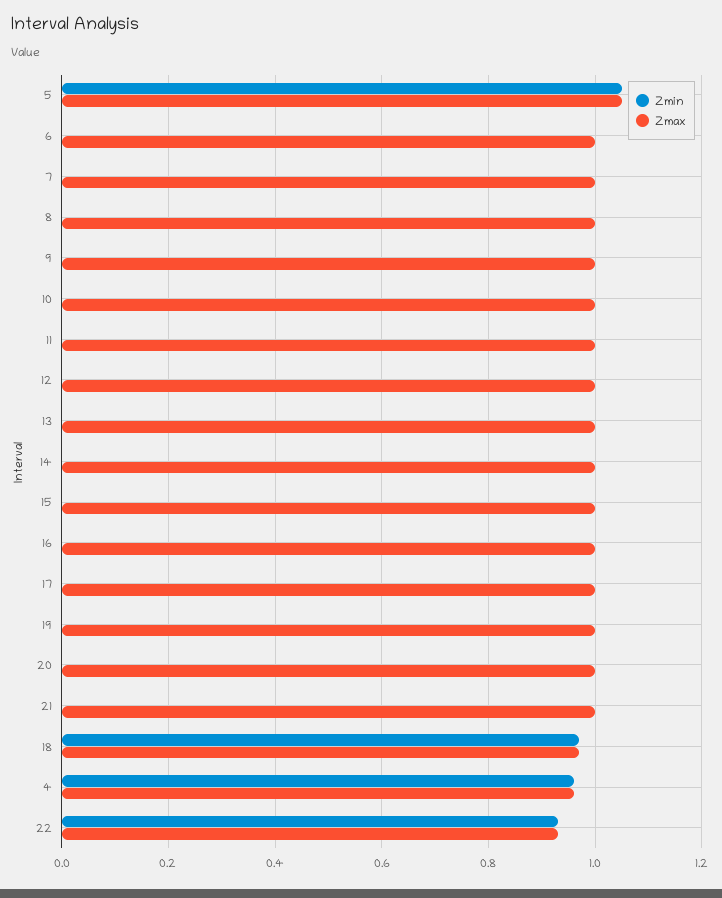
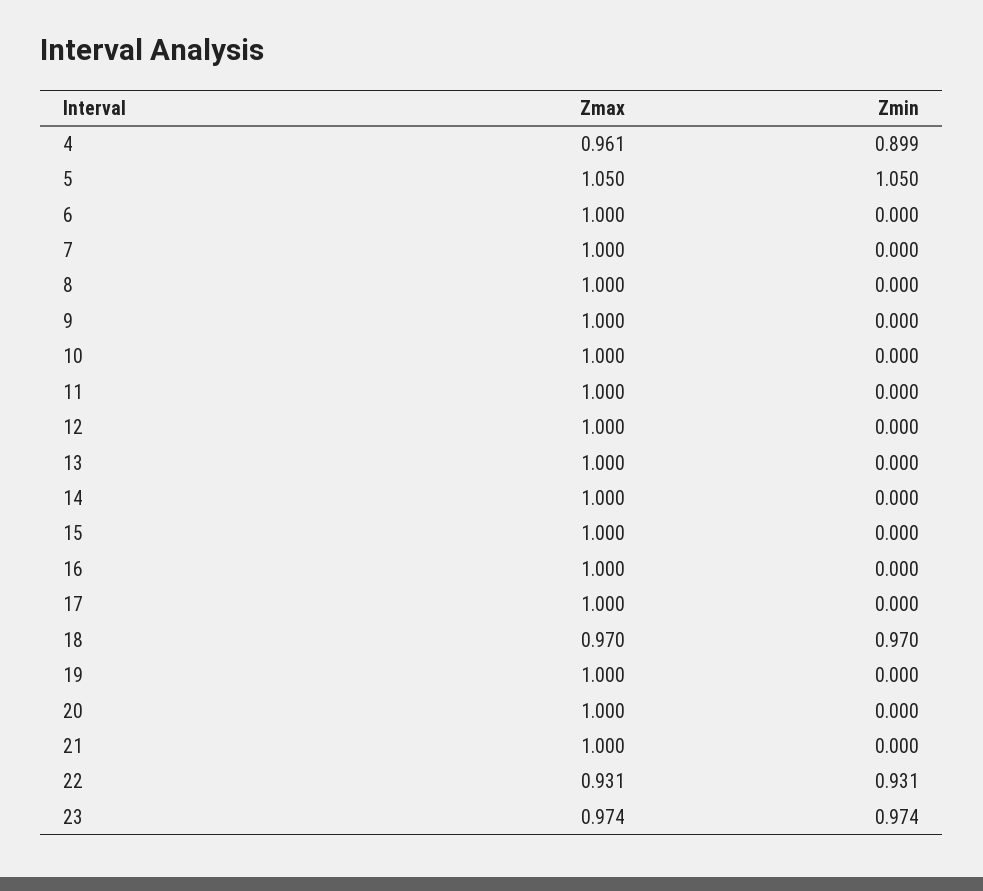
Zmin, 4: 0.96 -> 0.899
Zmax, 23: none -> 0.974
Zmin, 23: none -> 0.974

